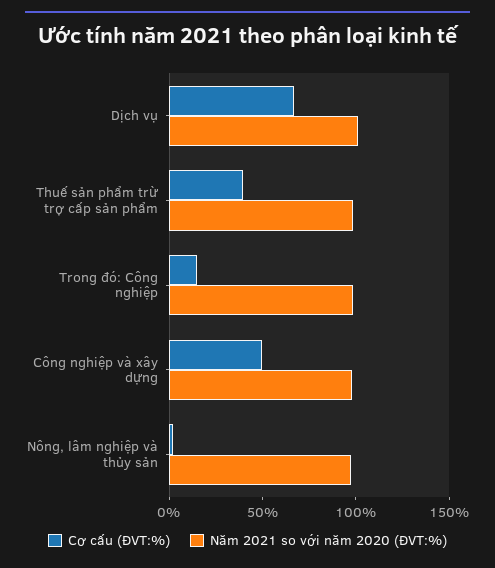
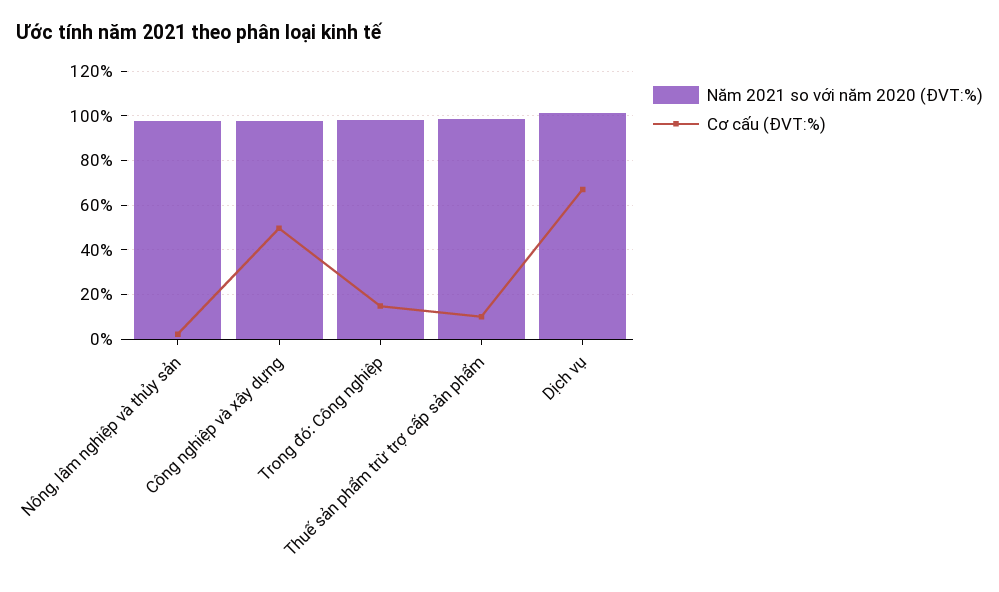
Cơ cấu (ĐVT:%), Thuế sản phẩm trừ trợ cấp sản phẩm: 40 -> 10

